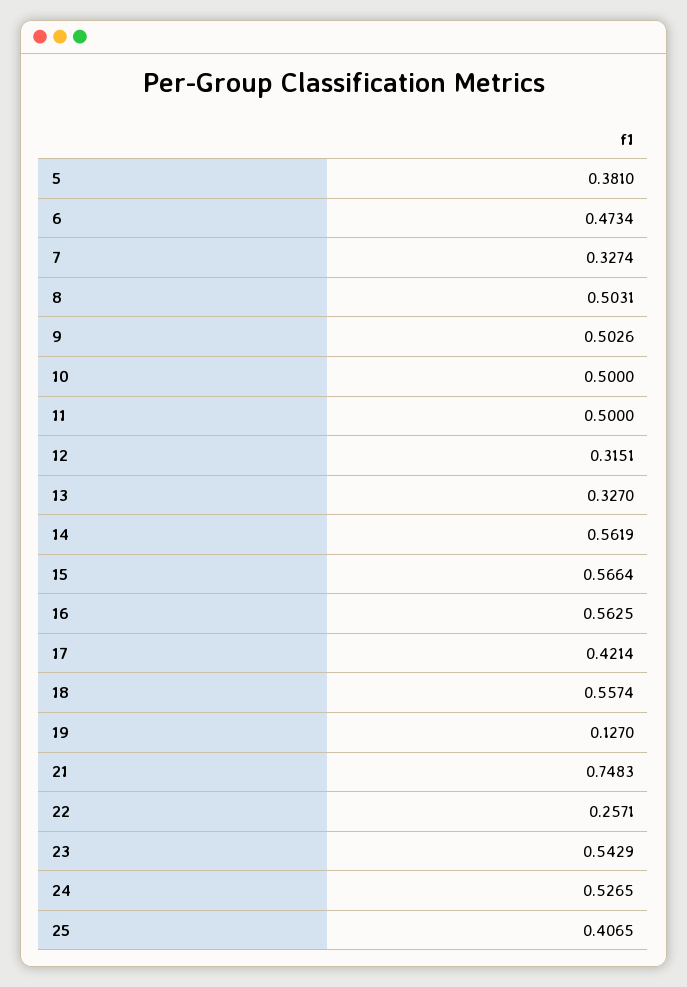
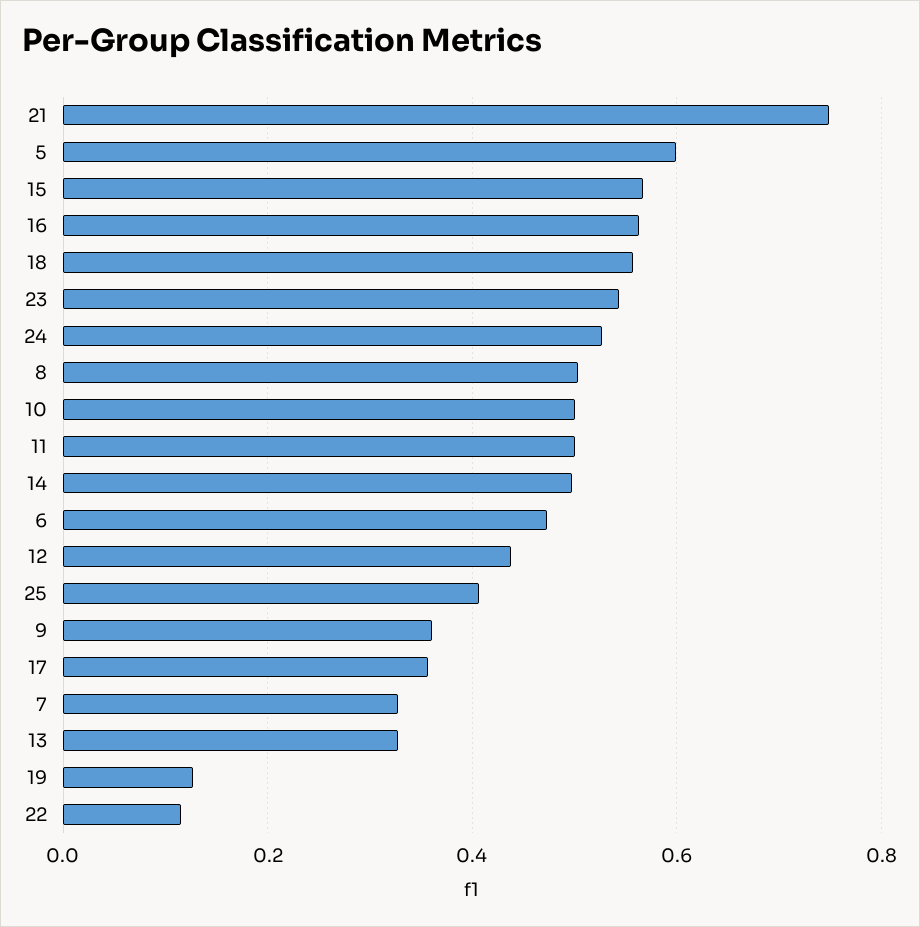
5: 0.381 -> 0.6
9: 0.5026 -> 0.36
12: 0.3151 -> 0.44
14: 0.5619 -> 0.5
17: 0.4214 -> 0.36
22: 0.2571 -> 0.12

